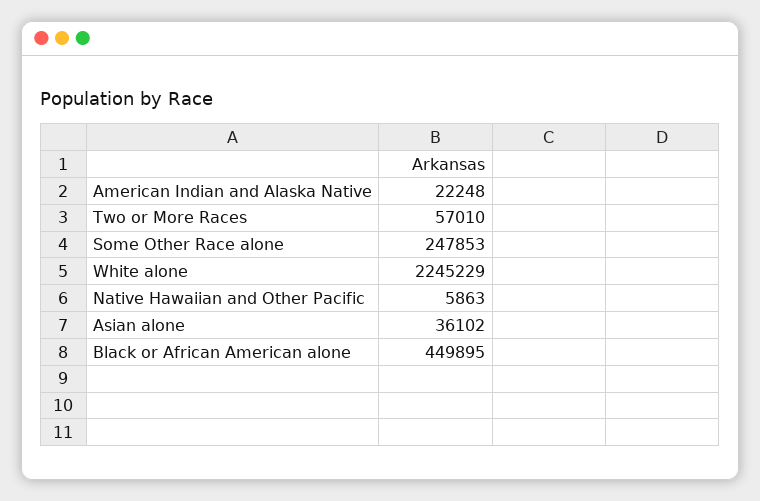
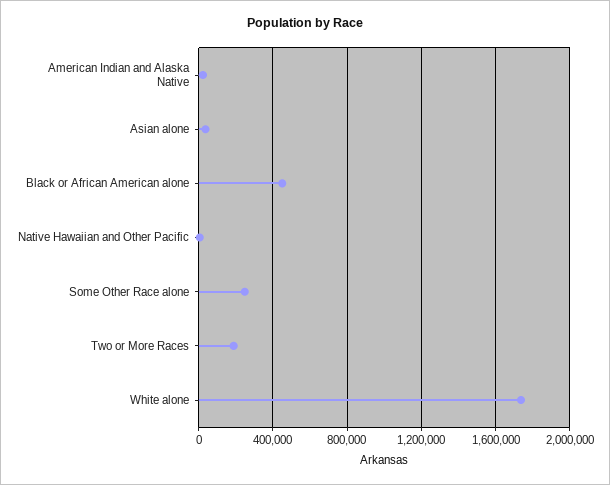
Two or More Races: 57010 -> 200000
White alone: 2245229 -> 1750000

